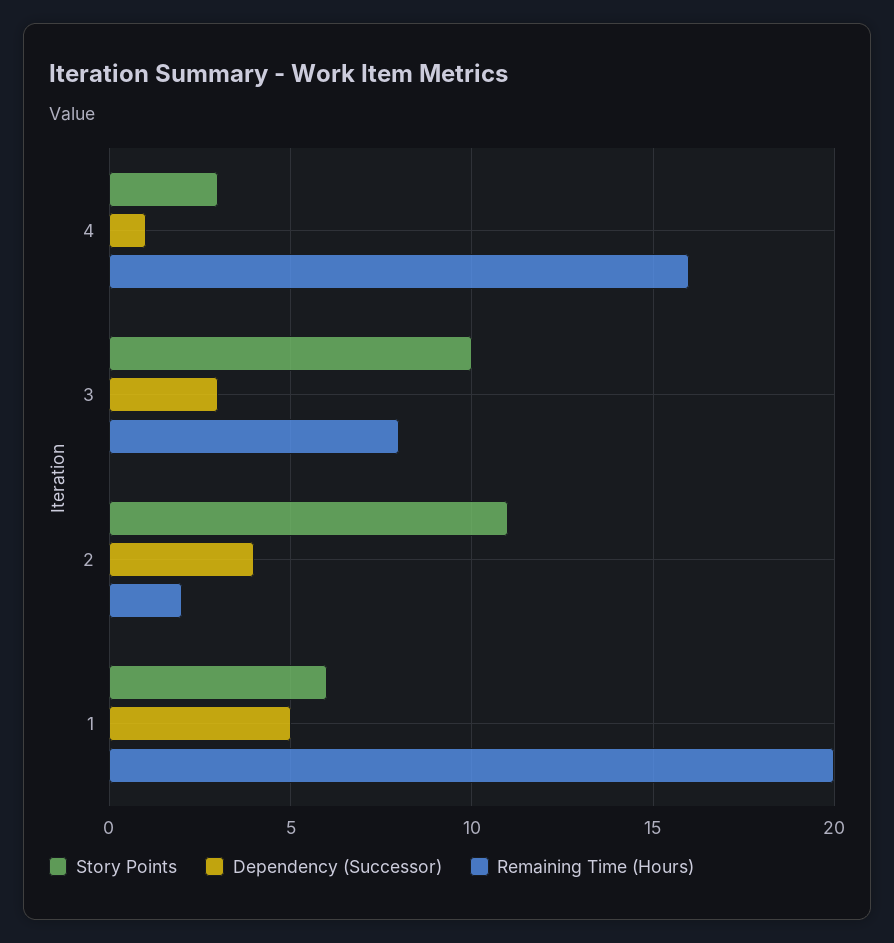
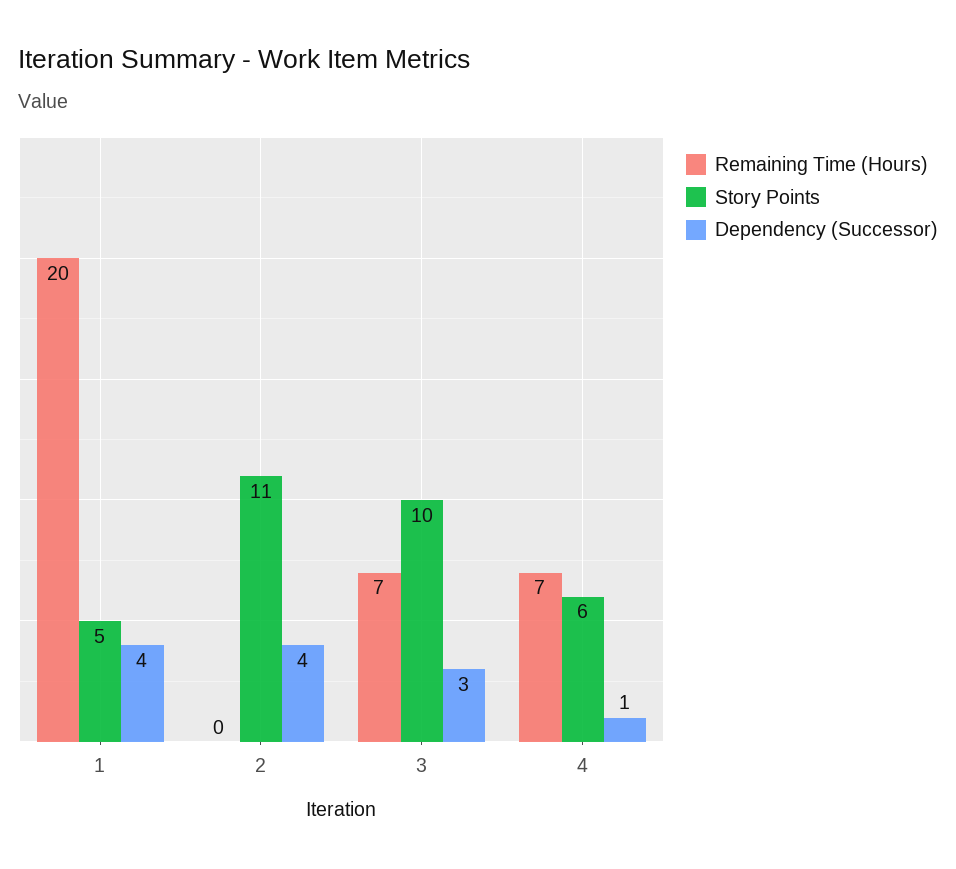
Story Points, 4: 3 -> 6
Remaining Time (Hours), 4: 16 -> 7
Remaining Time (Hours), 3: 8 -> 7
Remaining Time (Hours), 2: 2 -> 0
Story Points, 1: 6 -> 5
Dependency (Successor), 1: 5 -> 4

